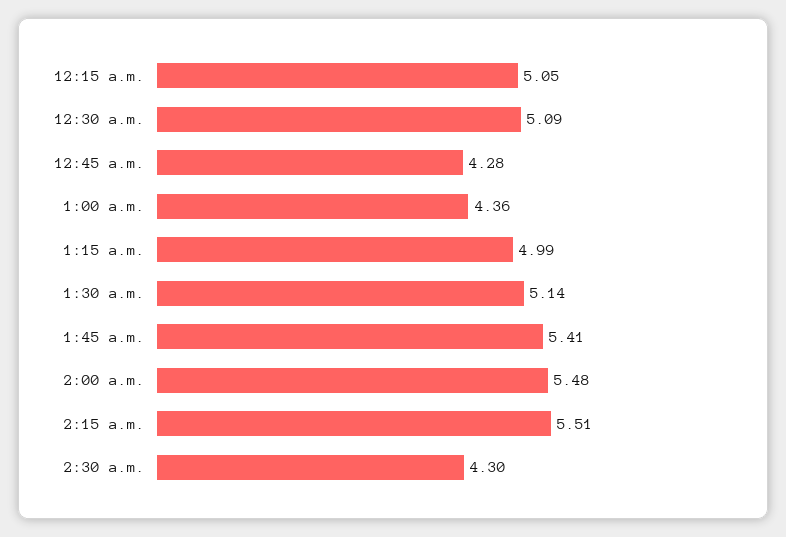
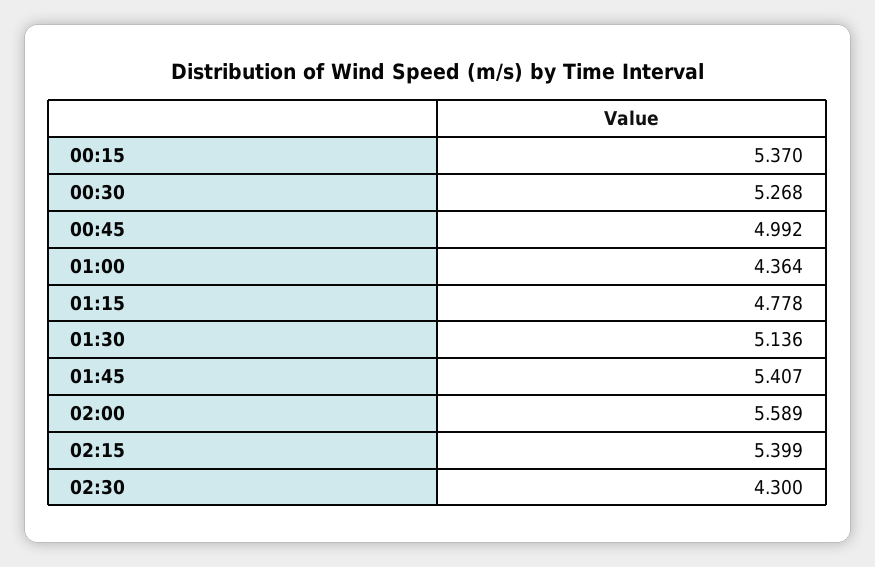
12:15 a.m.: 5.05 -> 5.37
12:30 a.m.: 5.09 -> 5.268
12:45 a.m.: 4.28 -> 4.992
1:15 a.m.: 4.99 -> 4.778
2:00 a.m.: 5.48 -> 5.589
2:15 a.m.: 5.51 -> 5.399

